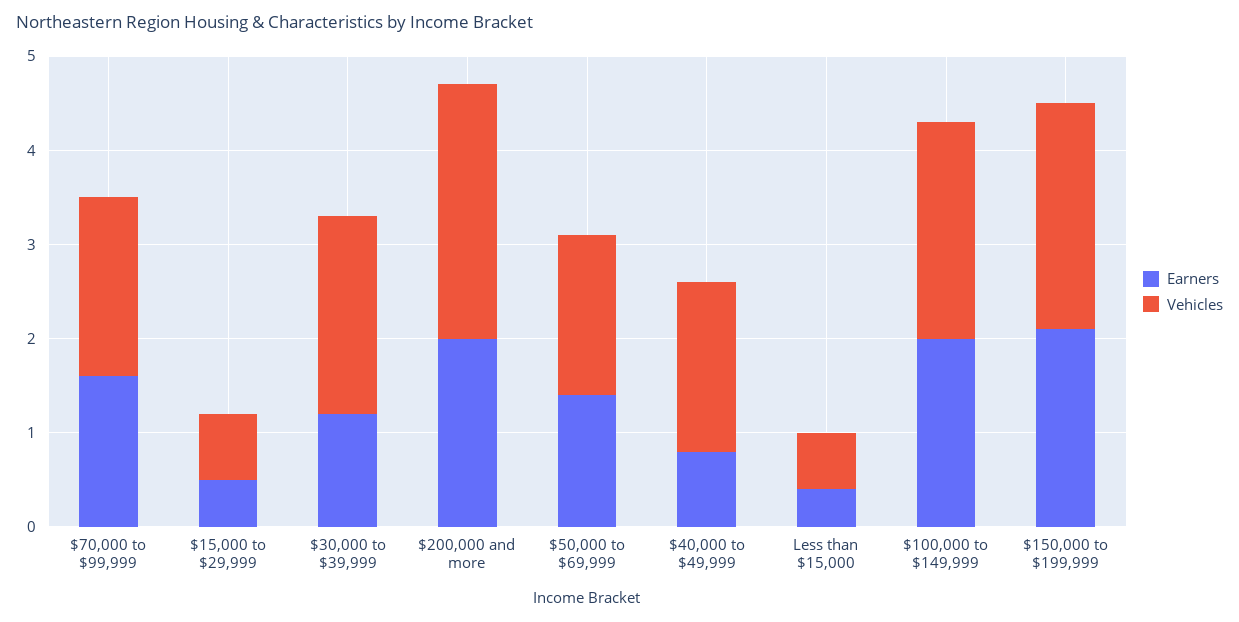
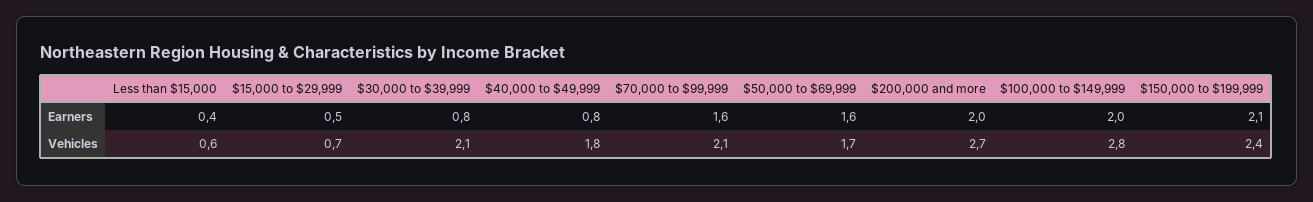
Vehicles, $70,000 to $99,999: 1.9 -> 2.1
Earners, $30,000 to $39,999: 1.2 -> 0.8
Earners, $50,000 to $69,999: 1.4 -> 1.6
Vehicles, $100,000 to $149,999: 2.3 -> 2.8

